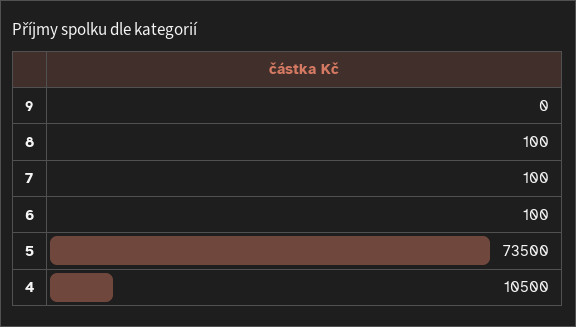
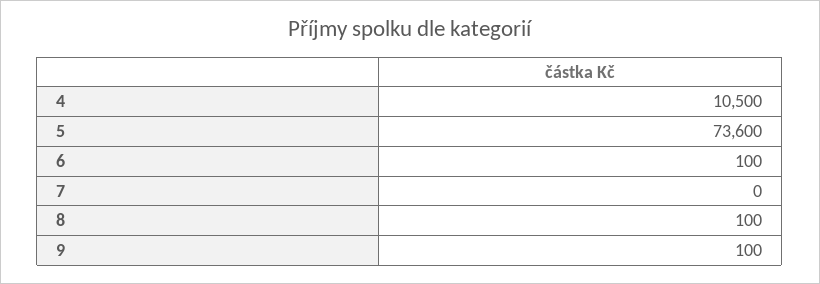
9: 0 -> 100
7: 100 -> 0
5: 73500 -> 73600

